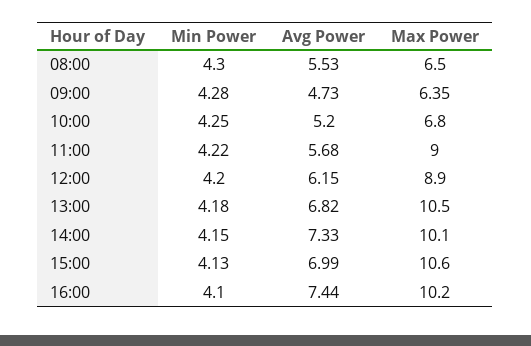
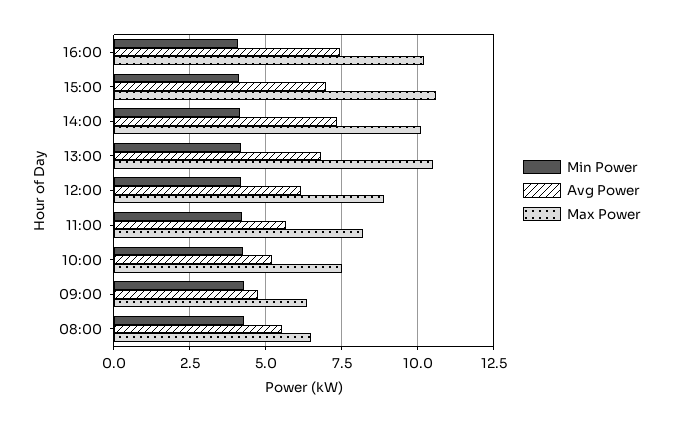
Max Power, 10:00: 6.8 -> 7.5
Max Power, 11:00: 9 -> 8.25

